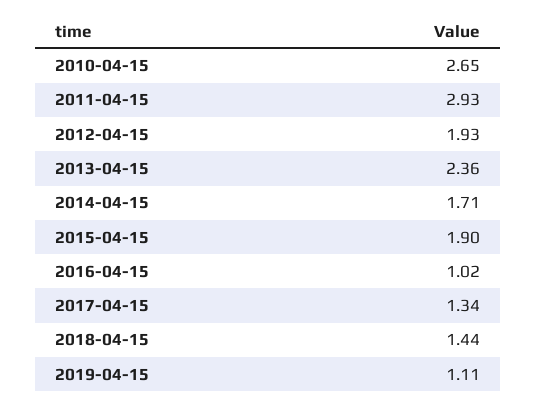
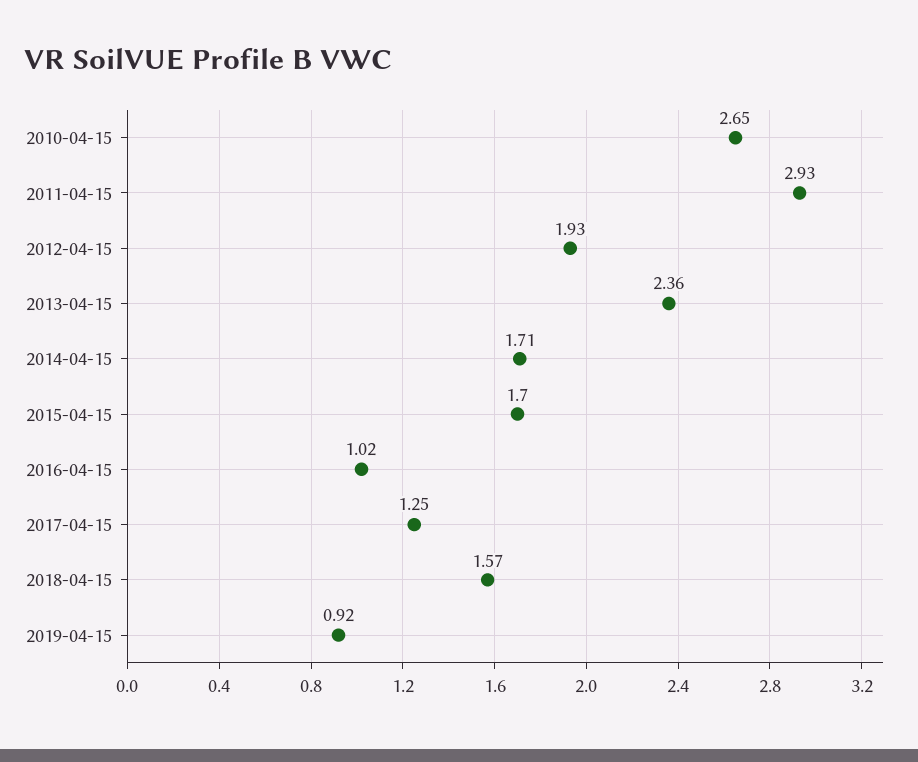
2015-04-15: 1.9 -> 1.7
2017-04-15: 1.34 -> 1.25
2018-04-15: 1.44 -> 1.57
2019-04-15: 1.11 -> 0.92

